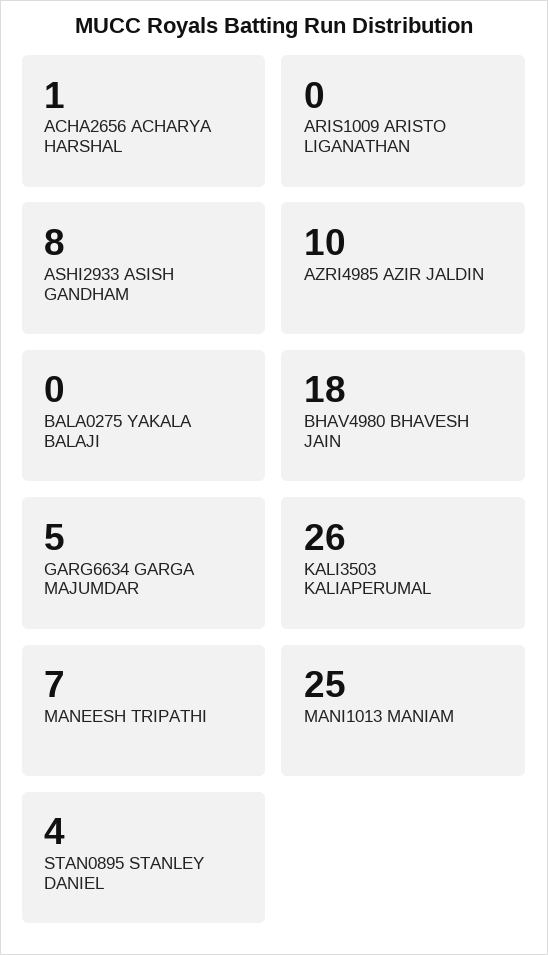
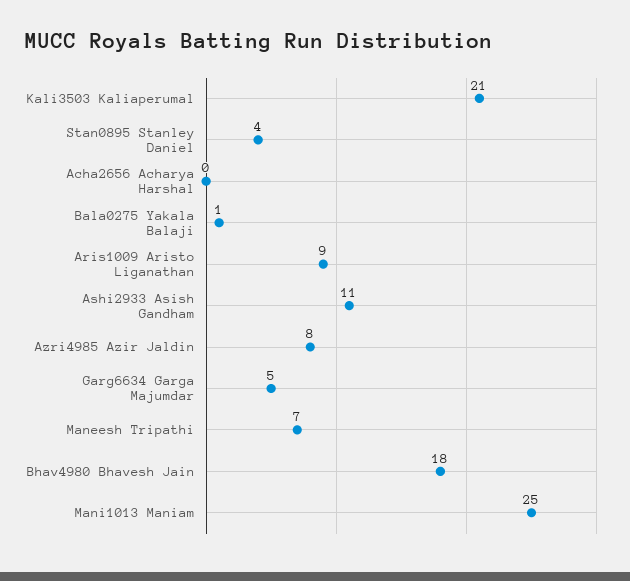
ACHA2656 ACHARYA HARSHAL: 1 -> 0
ARIS1009 ARISTO LIGANATHAN: 0 -> 9
ASHI2933 ASISH GANDHAM: 8 -> 11
AZRI4985 AZIR JALDIN: 10 -> 8
BALA0275 YAKALA BALAJI: 0 -> 1
KALI3503 KALIAPERUMAL: 26 -> 21

